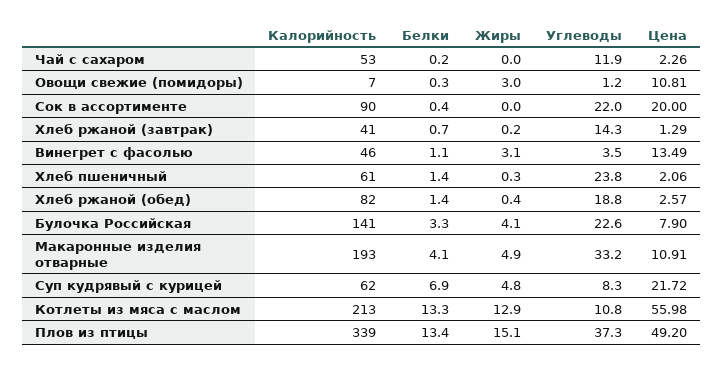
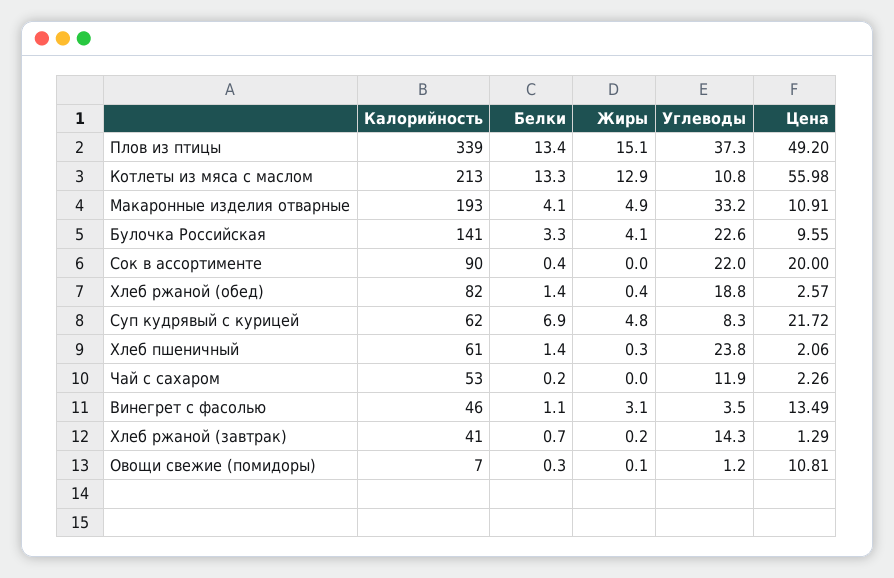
Жиры, Овощи свежие (помидоры): 3 -> 0.1
Цена, Булочка Российская: 7.9 -> 9.55

